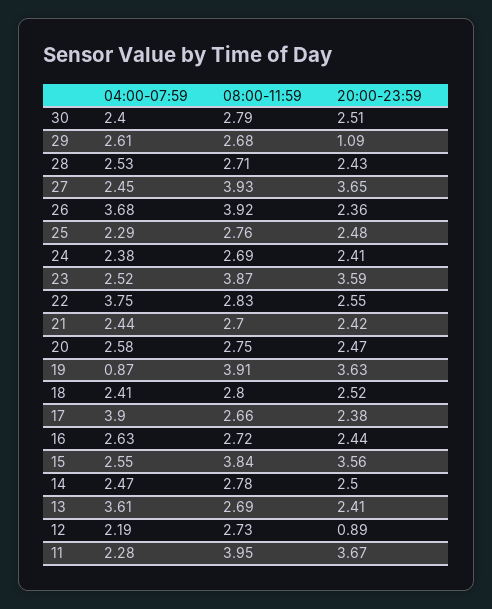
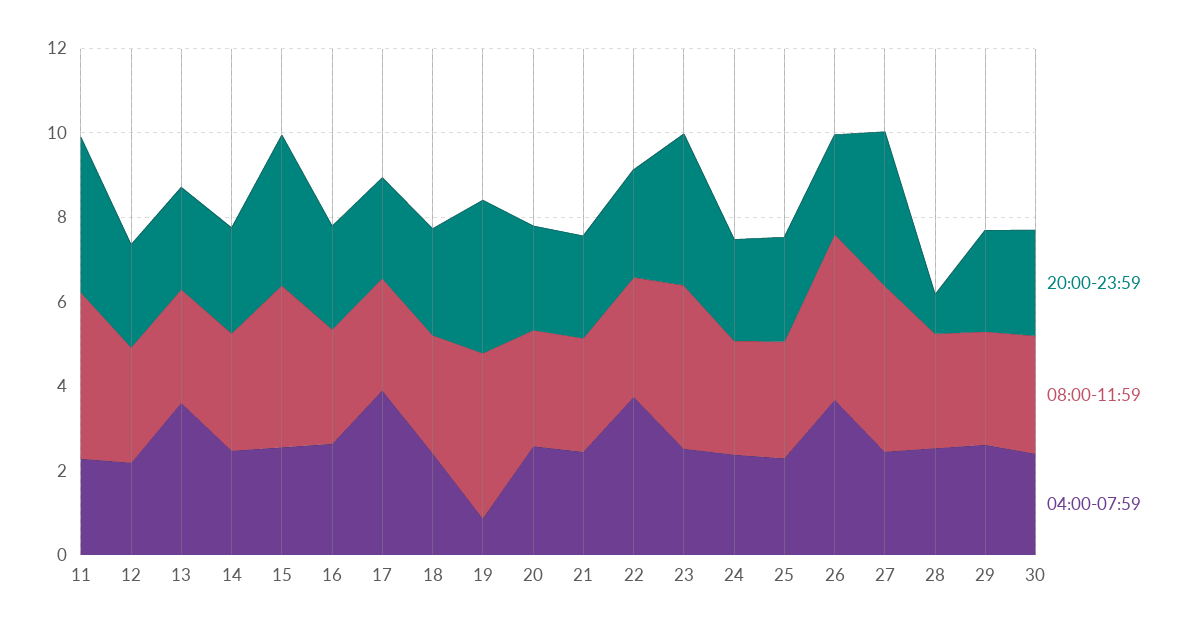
20:00-23:59, 29: 1.09 -> 2.5
20:00-23:59, 28: 2.43 -> 1
20:00-23:59, 12: 0.89 -> 2.5

